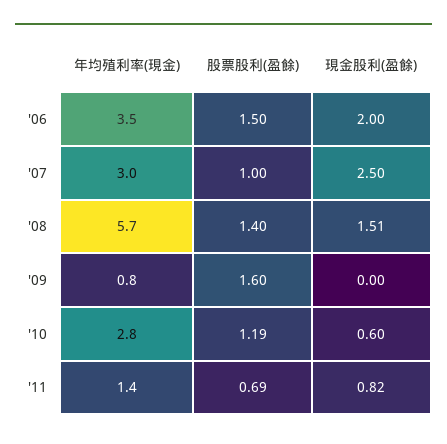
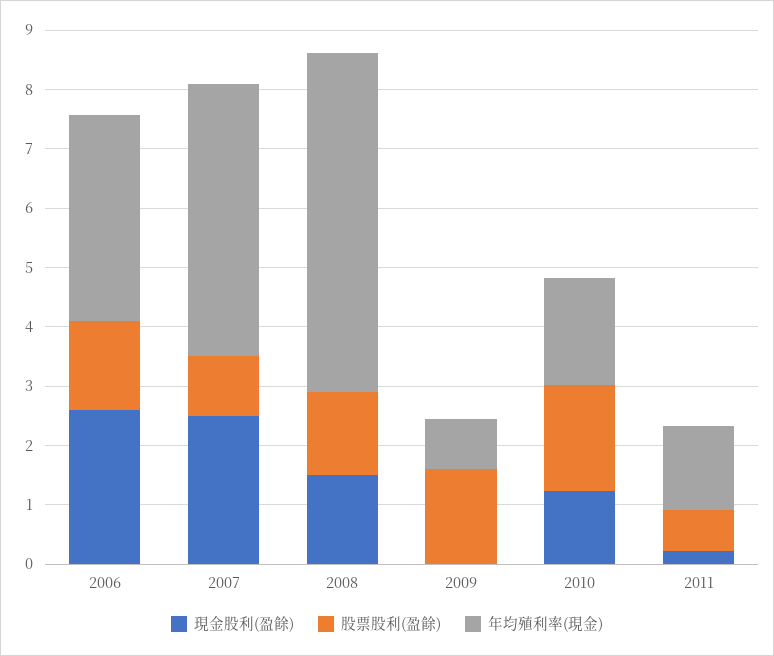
現金股利(盈餘), '06: 2 -> 2.6
年均殖利率(現金), '07: 3 -> 4.6
年均殖利率(現金), '10: 2.8 -> 1.8
股票股利(盈餘), '10: 1.19 -> 1.8
現金股利(盈餘), '10: 0.6 -> 1.2
現金股利(盈餘), '11: 0.82 -> 0.2

